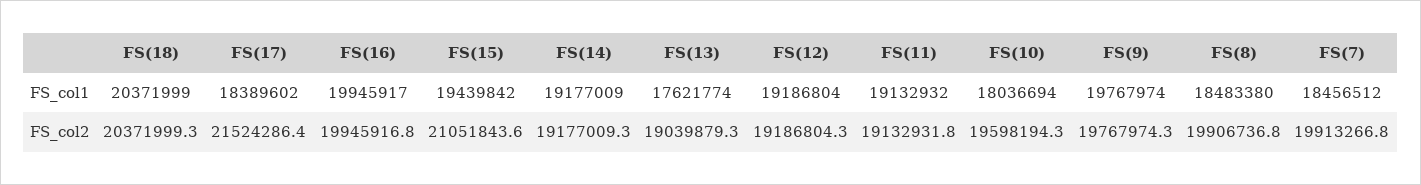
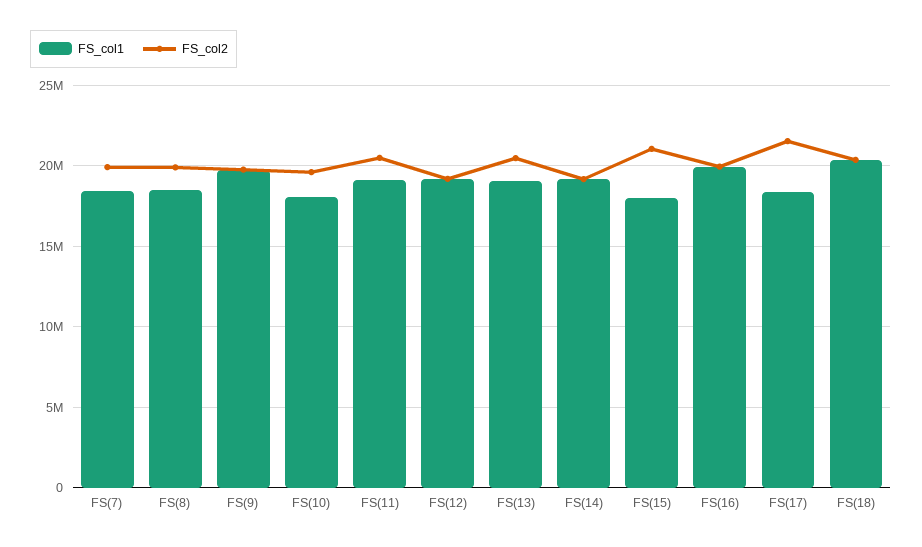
FS_col1, FS(15): 19439842 -> 18000000
FS_col1, FS(13): 17621774 -> 19000000
FS_col2, FS(13): 19039879.3 -> 20500000
FS_col2, FS(11): 19132931.8 -> 20500000

